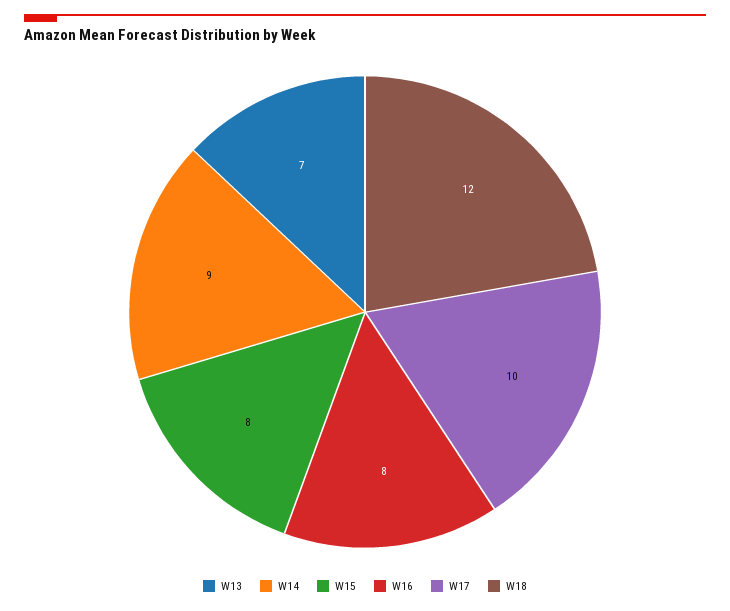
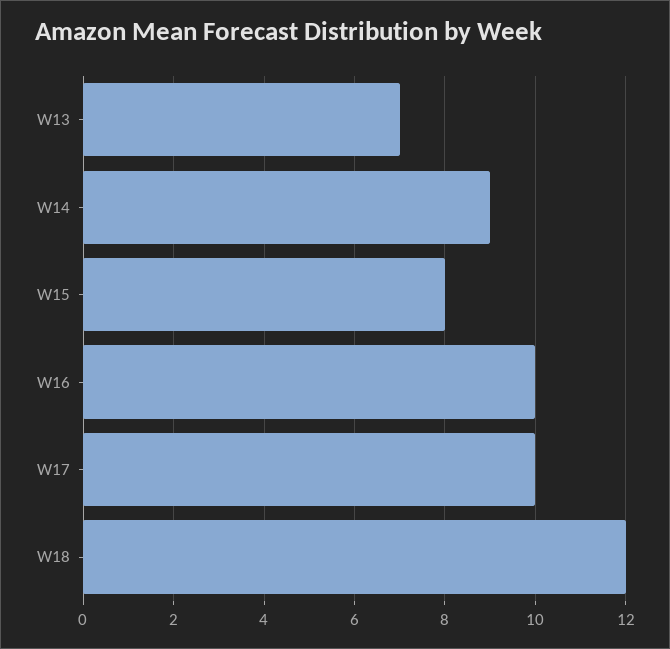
W16: 8 -> 10

